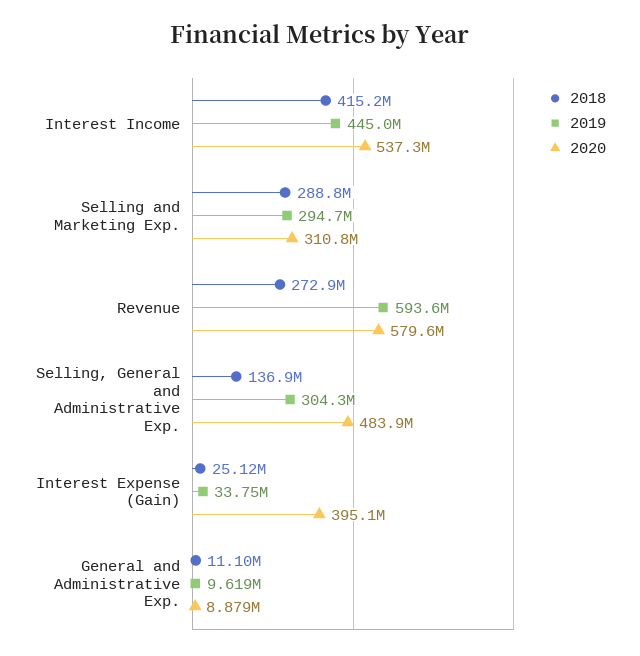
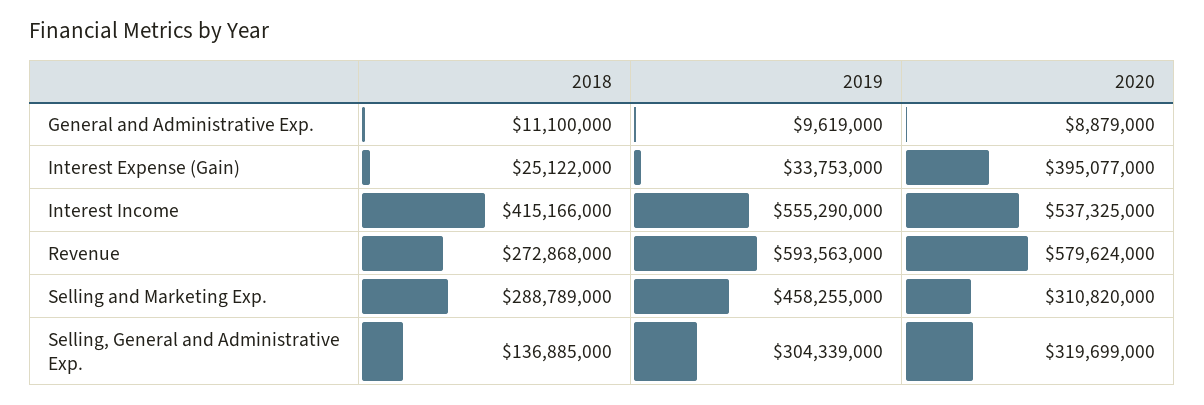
2019, Interest Income: 445000000 -> 555290000
2019, Selling and Marketing Exp.: 294700000 -> 458255000
2020, Selling, General and Administrative Exp.: 483900000 -> 319699000

